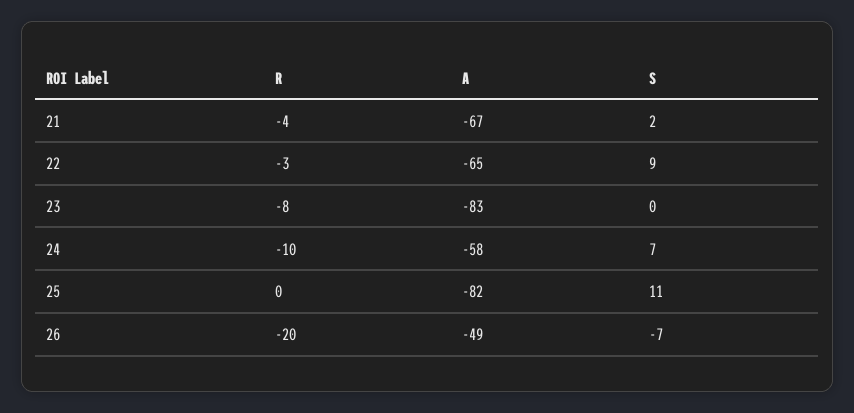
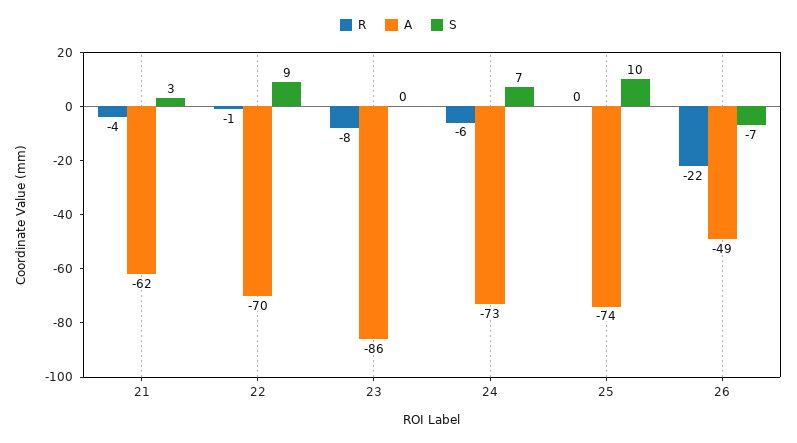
A, 21: -67 -> -62
S, 21: 2 -> 3
R, 22: -3 -> -1
A, 22: -65 -> -70
A, 23: -83 -> -86
R, 24: -10 -> -6
A, 24: -58 -> -73
A, 25: -82 -> -74
S, 25: 11 -> 10
R, 26: -20 -> -22

